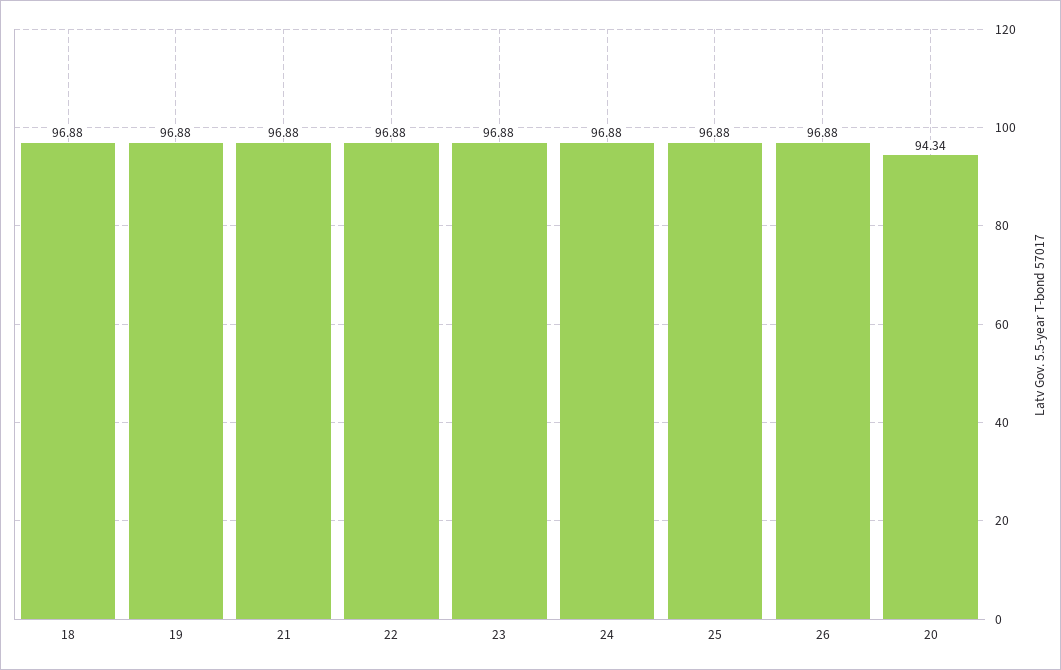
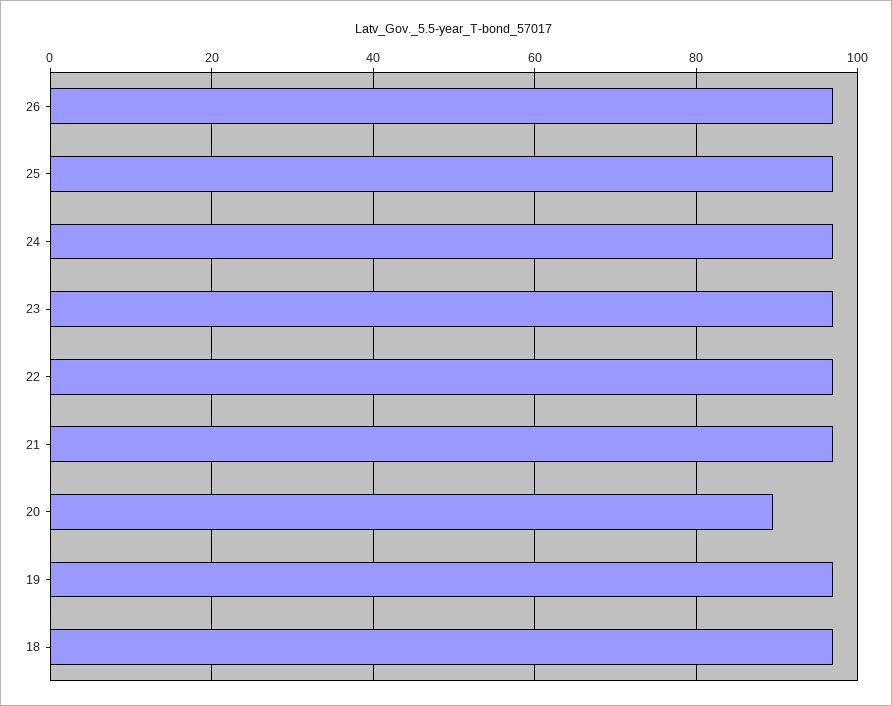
20: 94.34 -> 90

